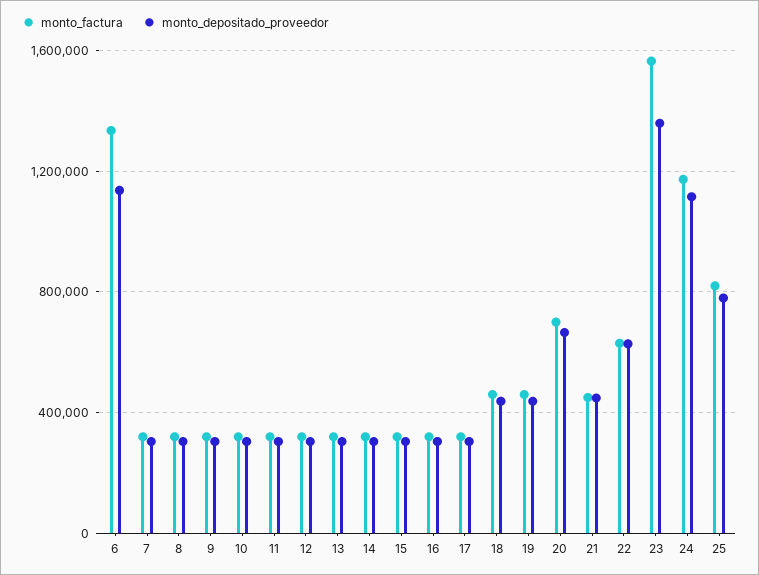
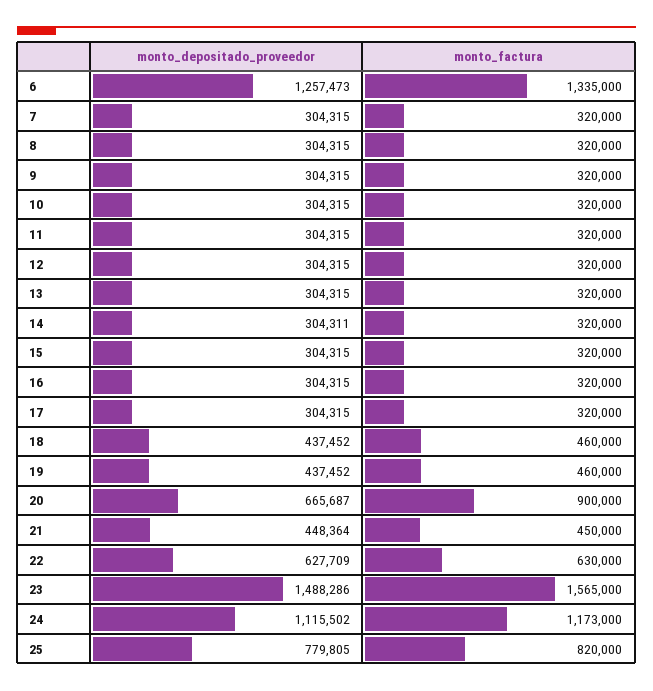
monto_depositado_proveedor, 6: 1150000 -> 1257473
monto_factura, 20: 700000 -> 900000
monto_depositado_proveedor, 23: 1350000 -> 1488286

